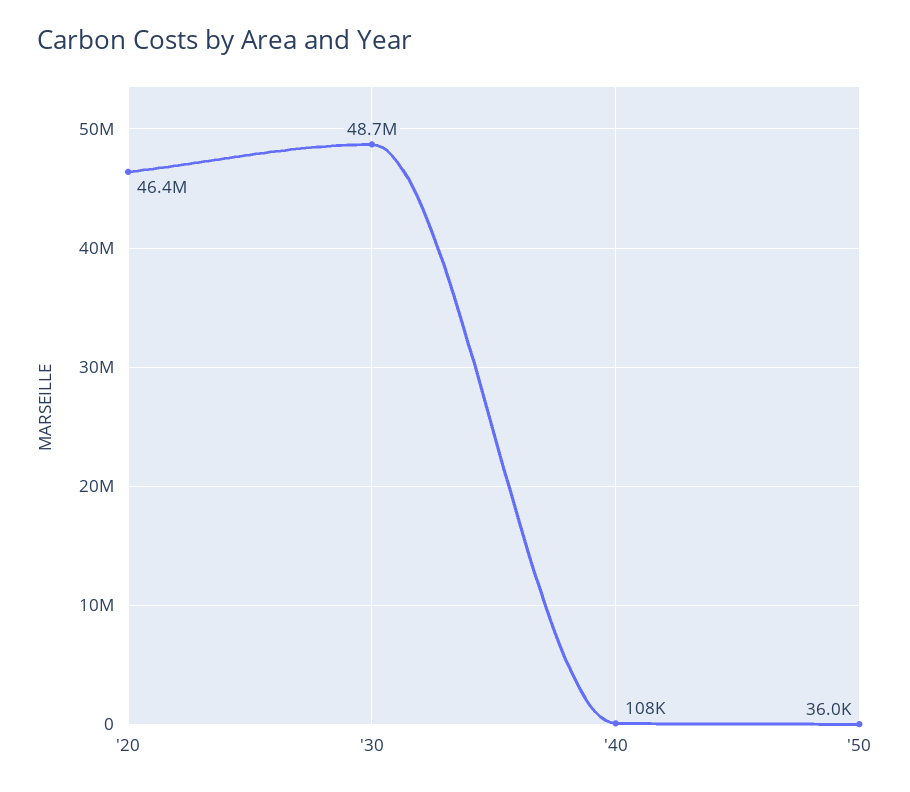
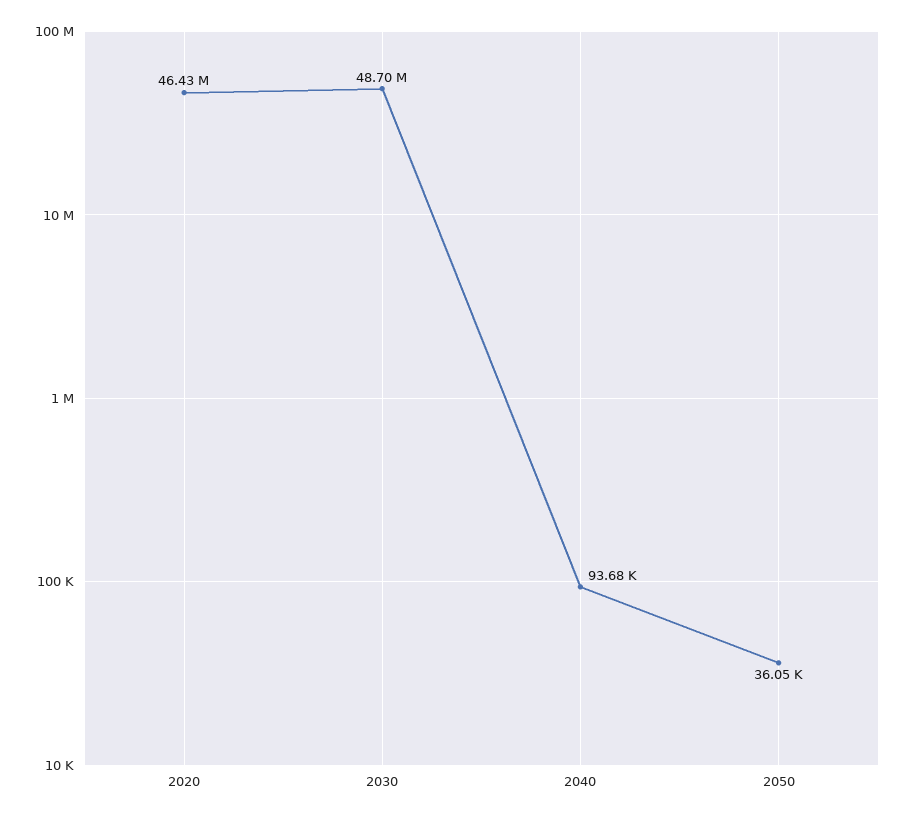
'40: 108000 -> 93680

